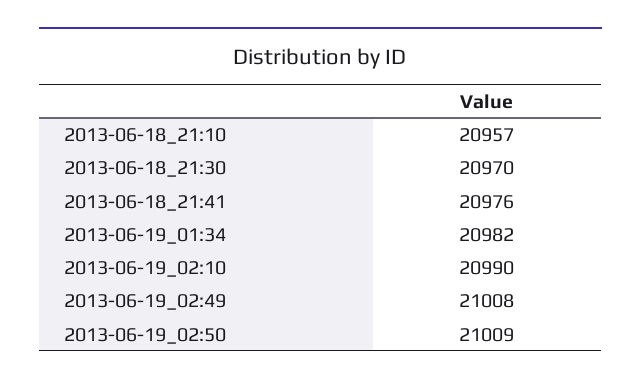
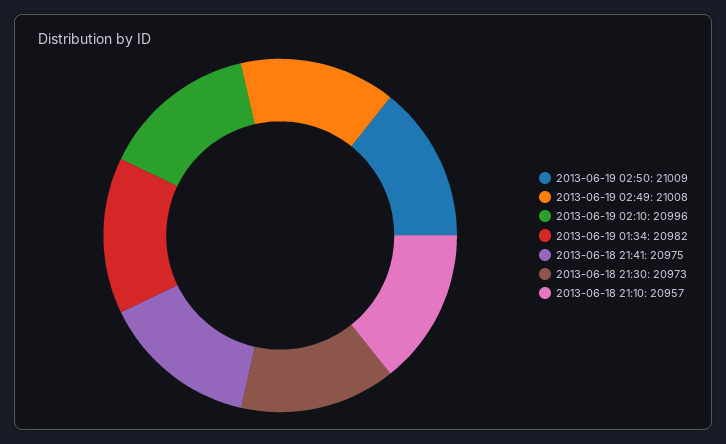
2013-06-18_21:30: 20970 -> 20973
2013-06-18_21:41: 20976 -> 20975
2013-06-19_02:10: 20990 -> 20996

